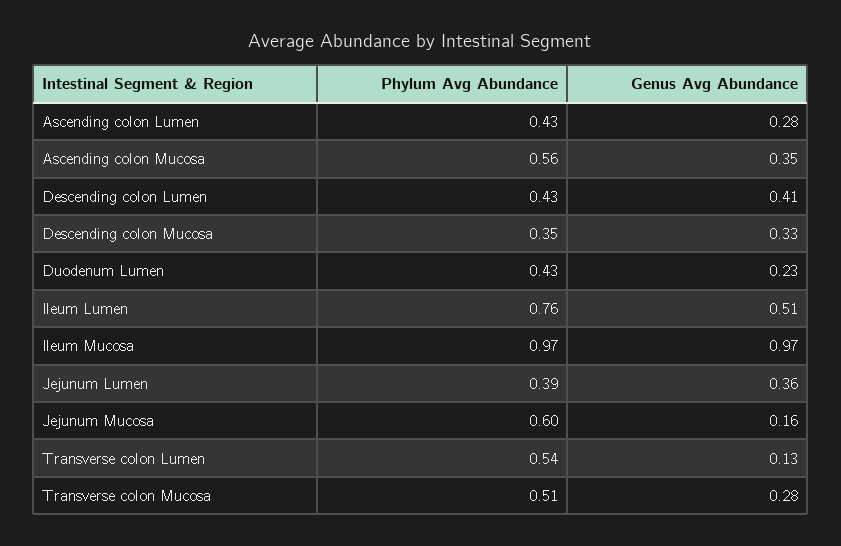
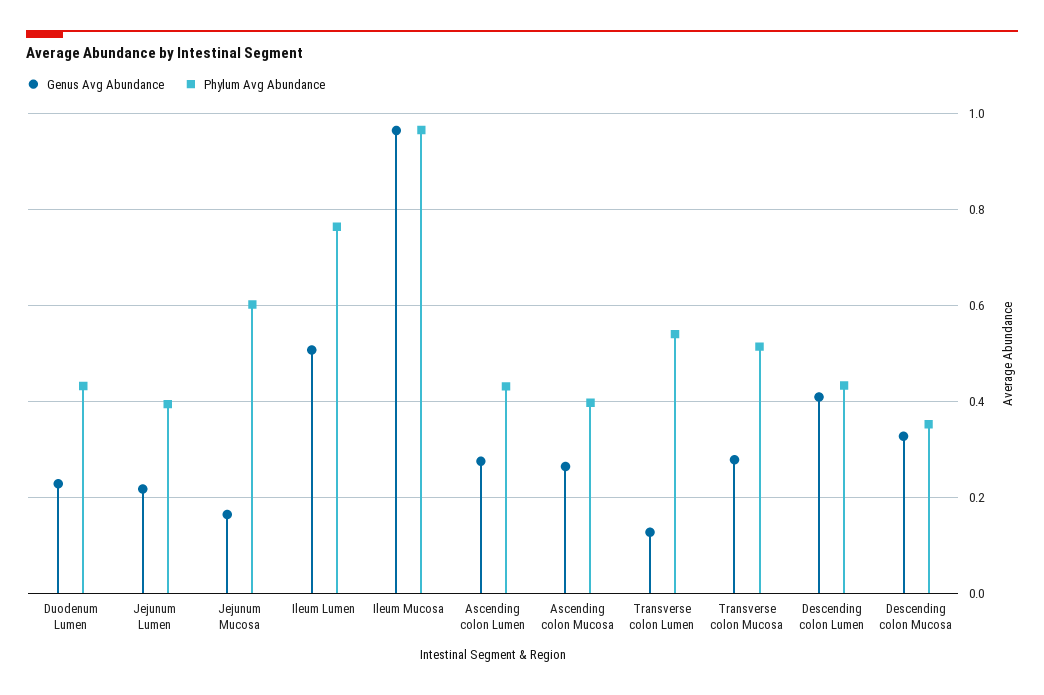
Phylum Avg Abundance, Ascending colon Mucosa: 0.56 -> 0.4
Genus Avg Abundance, Ascending colon Mucosa: 0.35 -> 0.26
Genus Avg Abundance, Jejunum Lumen: 0.36 -> 0.22

